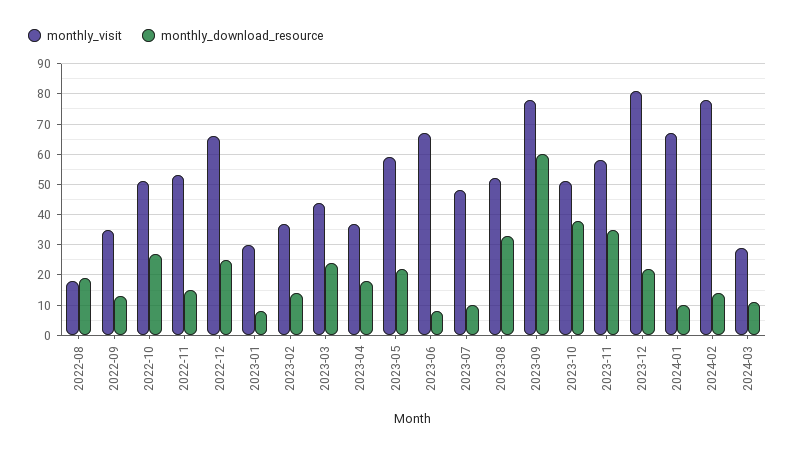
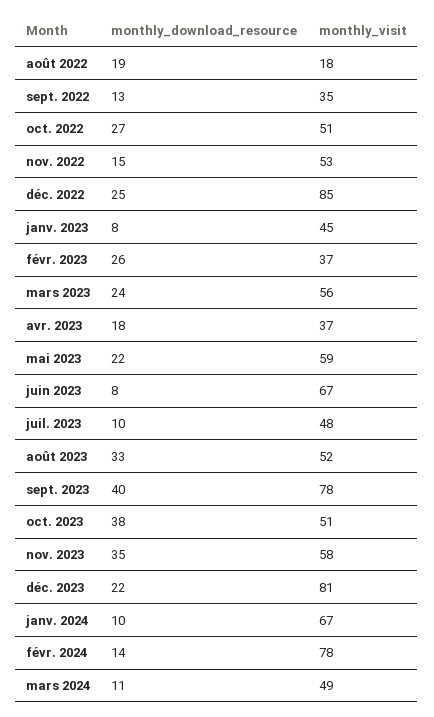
monthly_visit, 2022-12: 65 -> 85
monthly_visit, 2023-01: 30 -> 45
monthly_download_resource, 2023-02: 15 -> 26
monthly_visit, 2023-03: 45 -> 56
monthly_download_resource, 2023-09: 60 -> 40
monthly_visit, 2024-03: 30 -> 49

